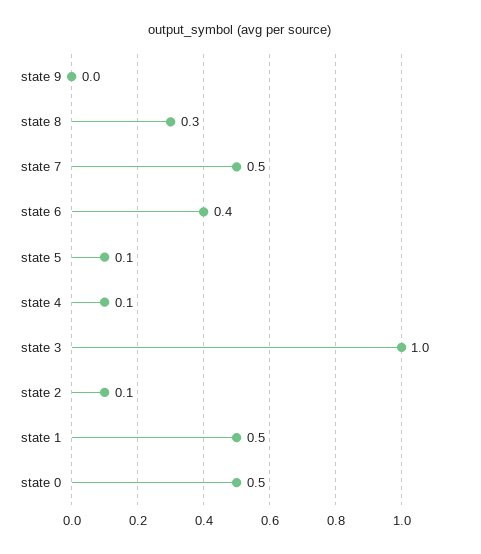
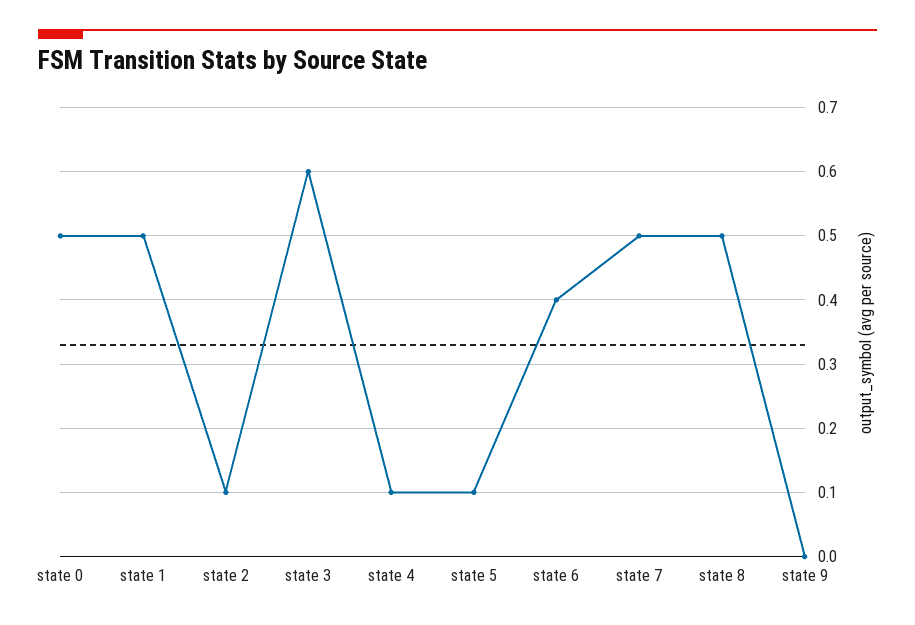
state 8: 0.3 -> 0.5
state 3: 1 -> 0.6

